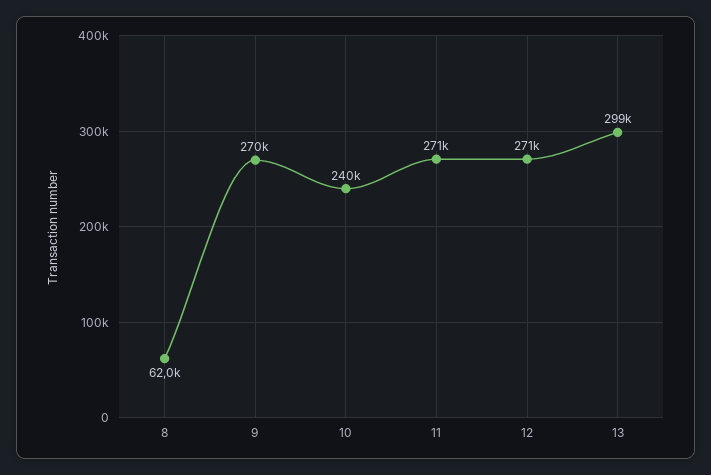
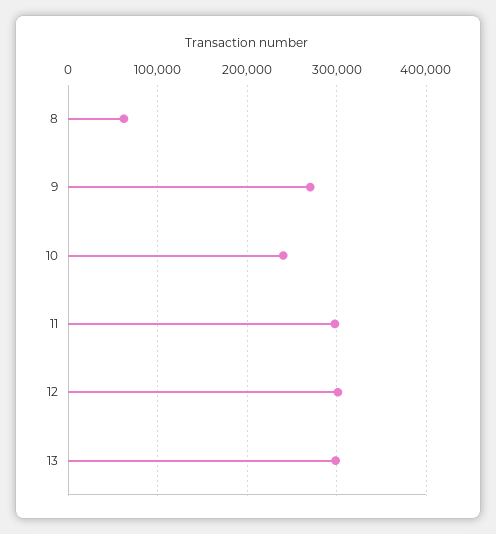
11: 271000 -> 300000
12: 271000 -> 300000

